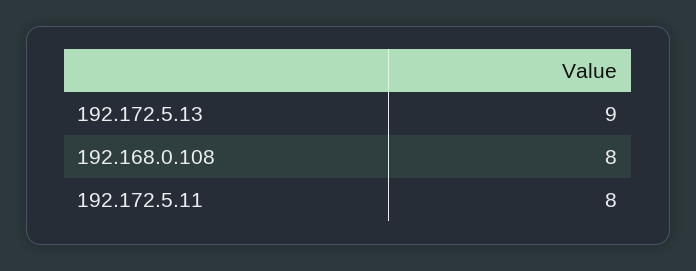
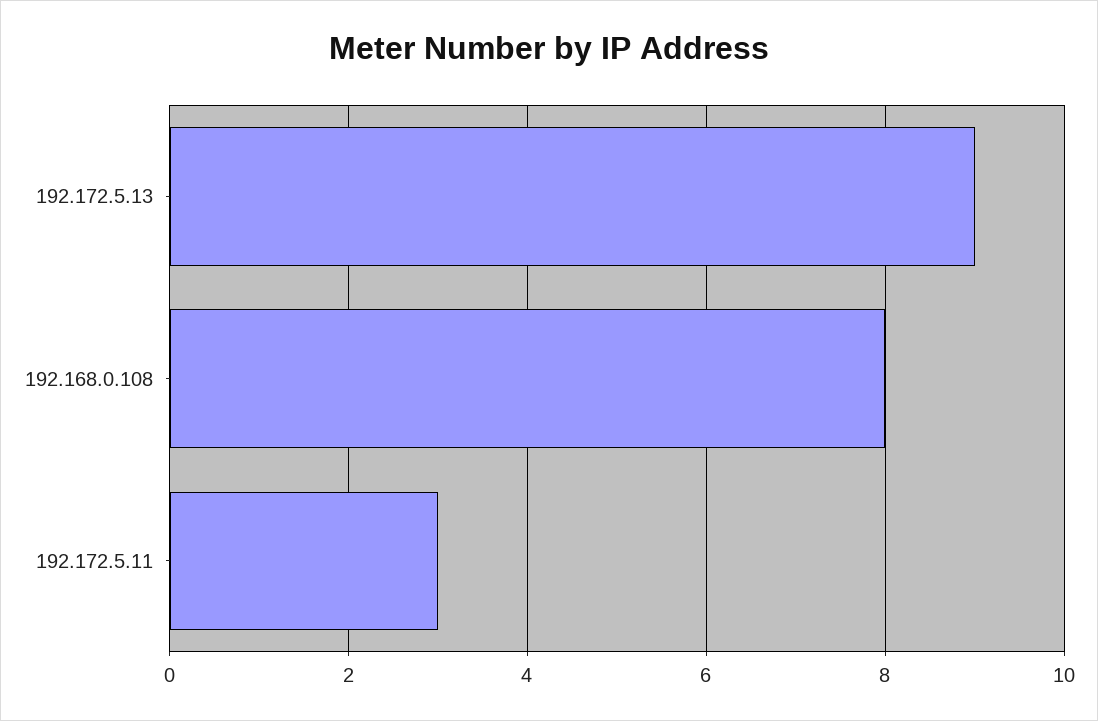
192.172.5.11: 8 -> 3

